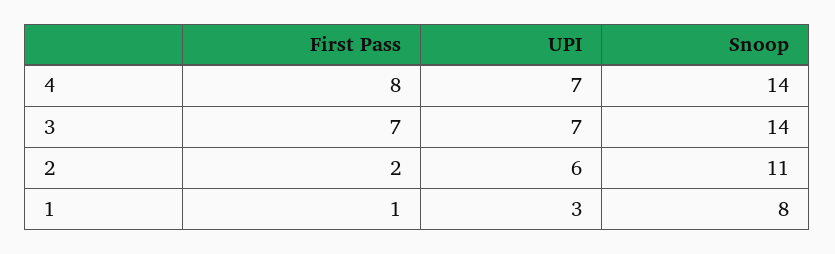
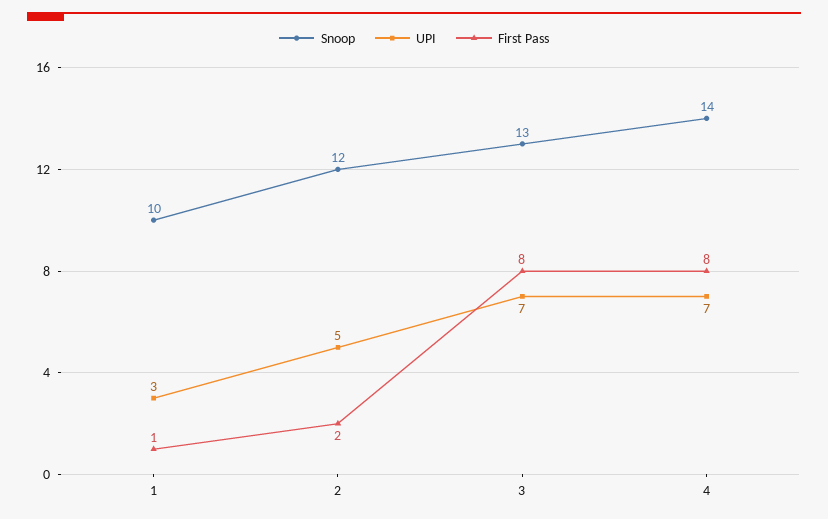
First Pass, 3: 7 -> 8
Snoop, 3: 14 -> 13
UPI, 2: 6 -> 5
Snoop, 2: 11 -> 12
Snoop, 1: 8 -> 10

